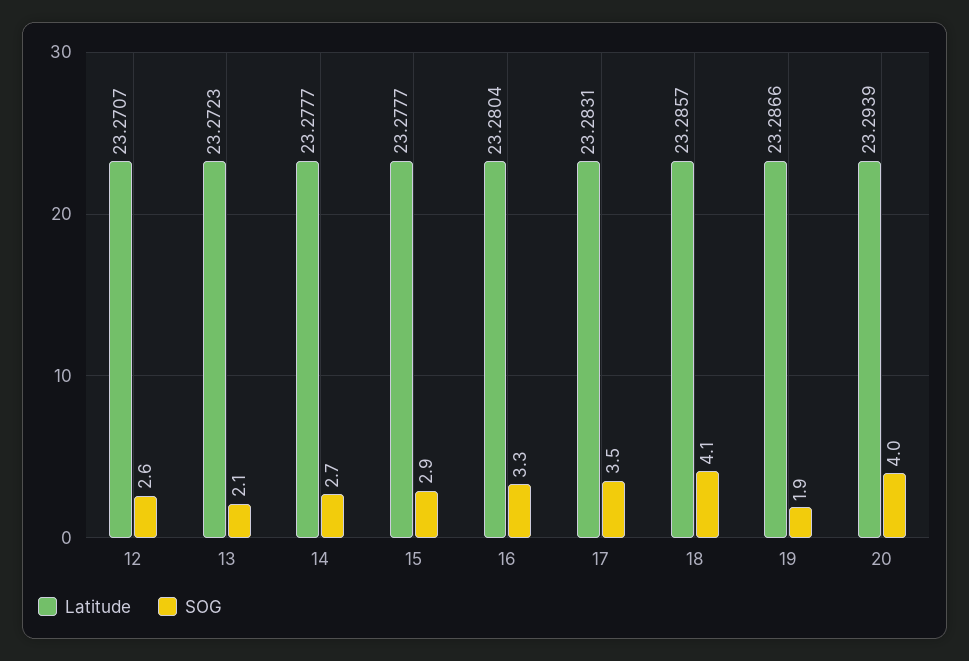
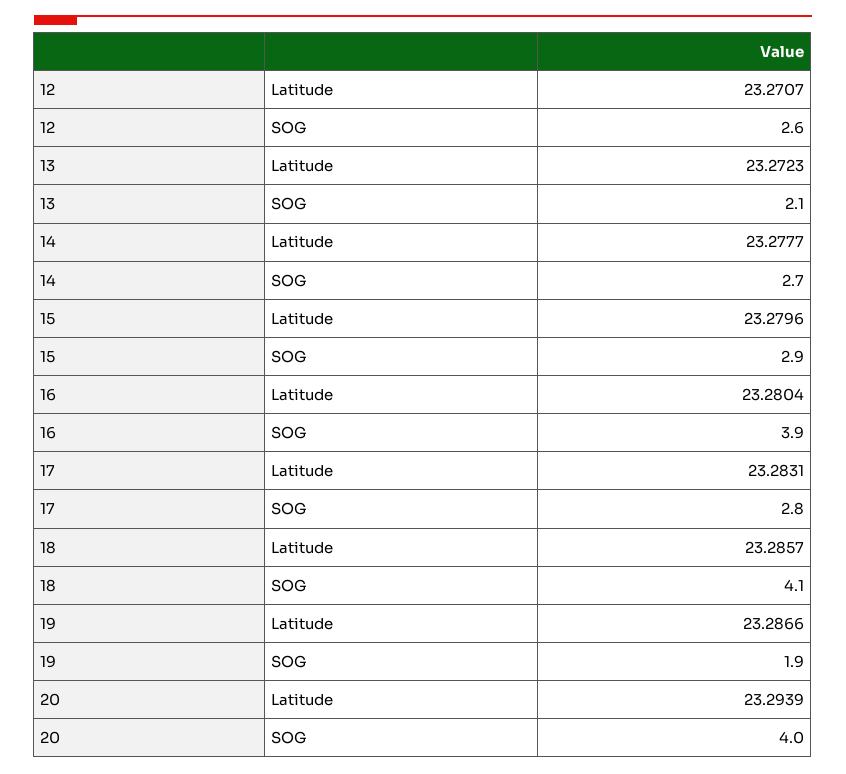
Latitude, 15: 23.2777 -> 23.2796
SOG, 16: 3.3 -> 3.9
SOG, 17: 3.5 -> 2.8

